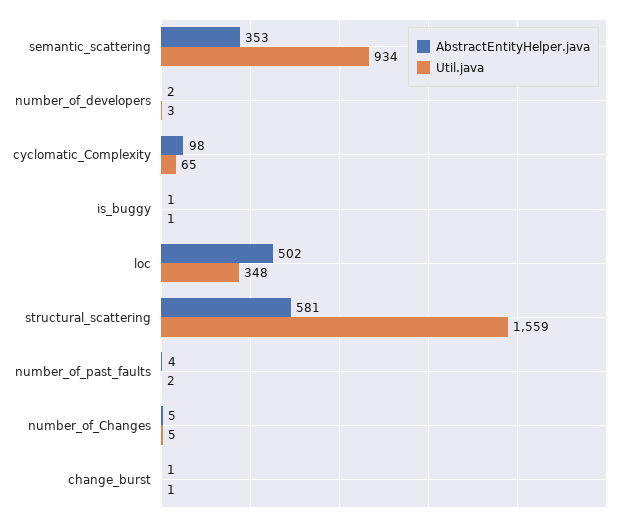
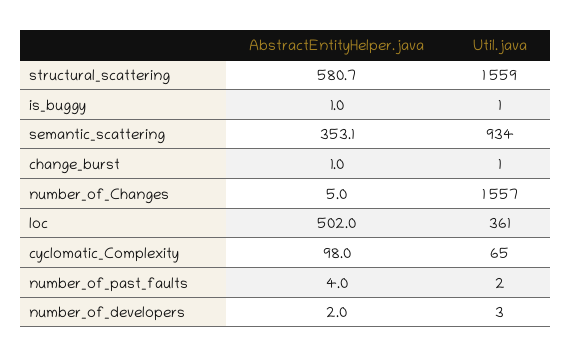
Util.java, loc: 348 -> 361
Util.java, number_of_Changes: 5 -> 1557

